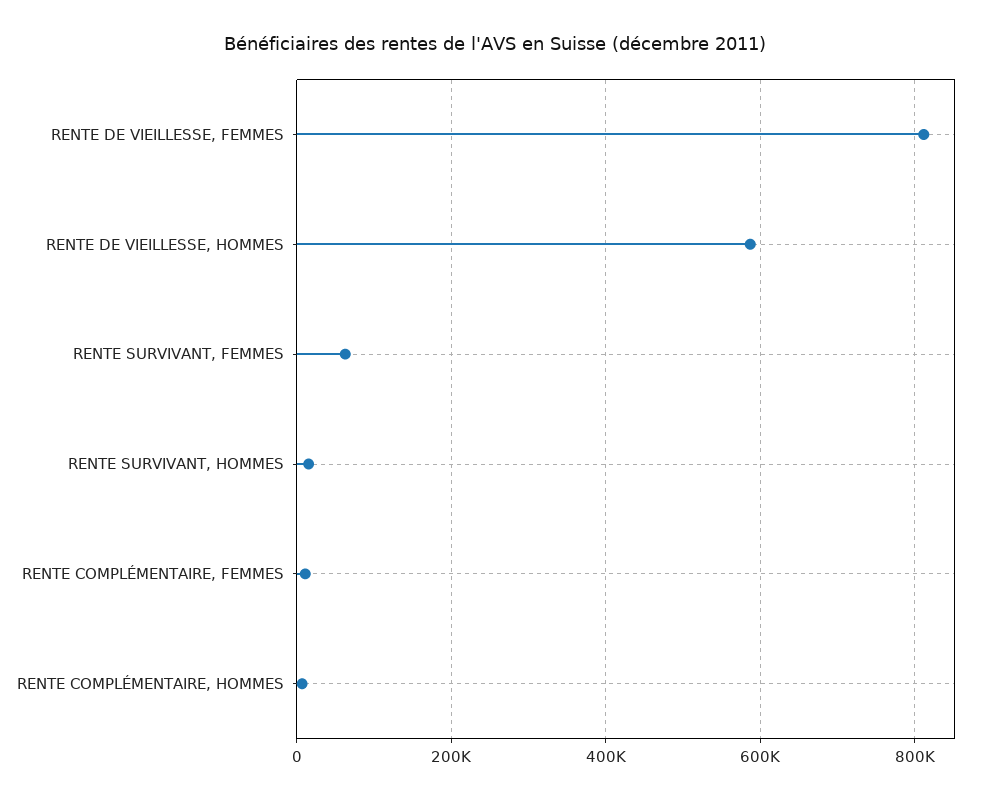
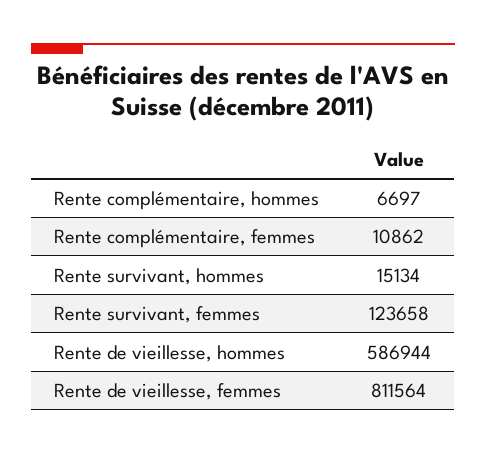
RENTE SURVIVANT, FEMMES: 60000 -> 123658

